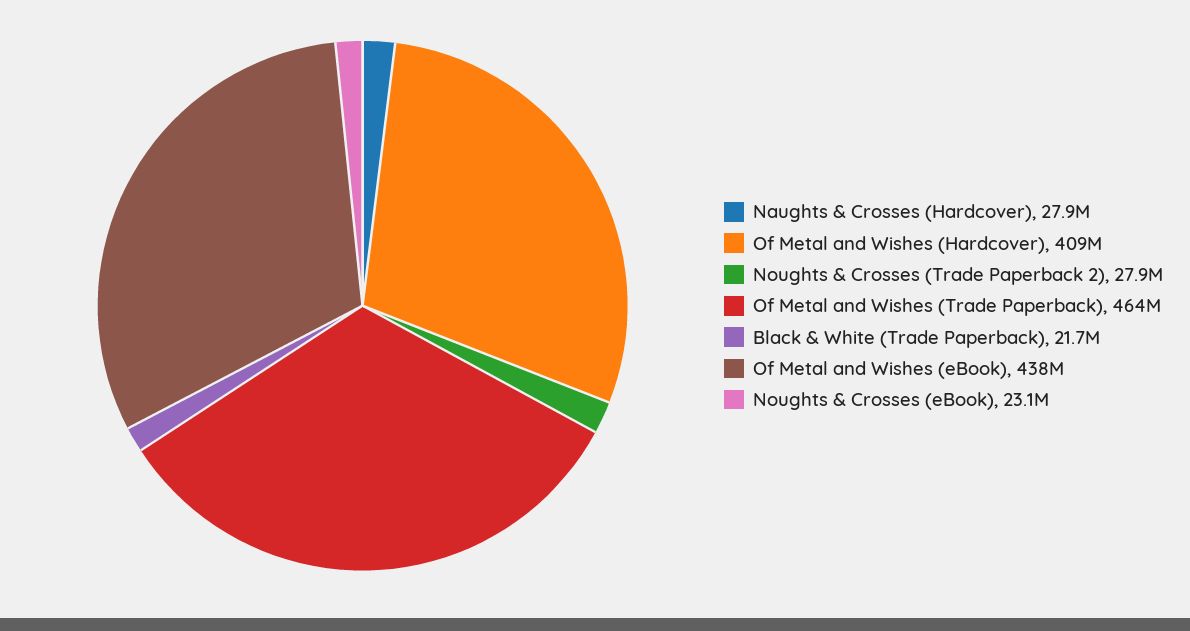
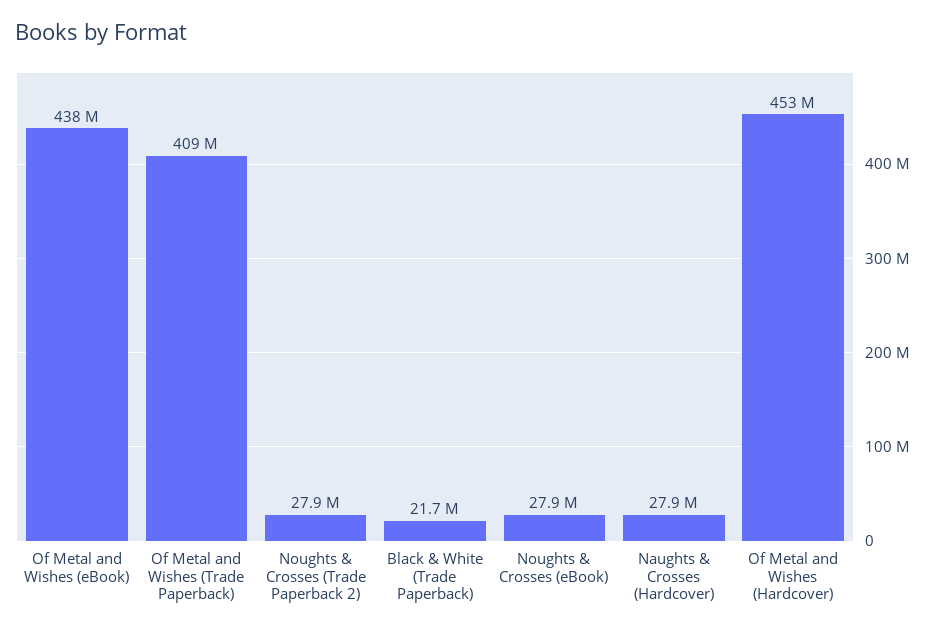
Of Metal and Wishes (Hardcover): 409000000 -> 453000000
Of Metal and Wishes (Trade Paperback): 464000000 -> 409000000
Noughts & Crosses (eBook): 23100000 -> 27900000

